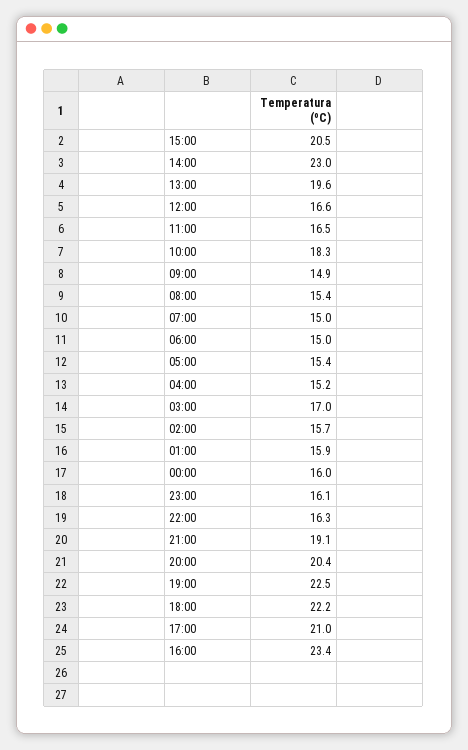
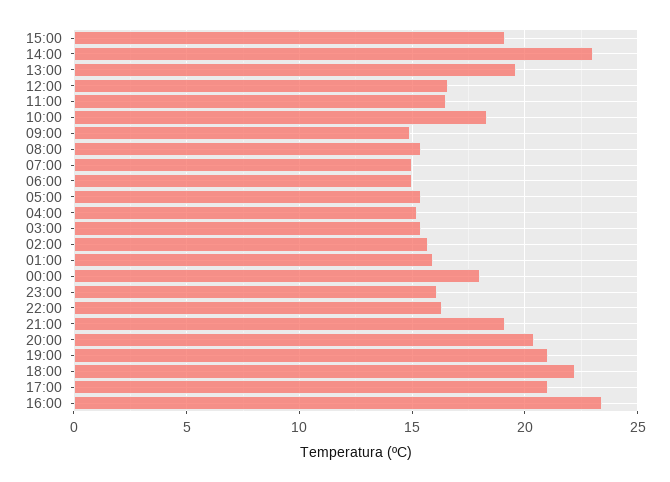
15:00: 20.5 -> 19
03:00: 17 -> 15.5
00:00: 16 -> 18
19:00: 22.5 -> 21

